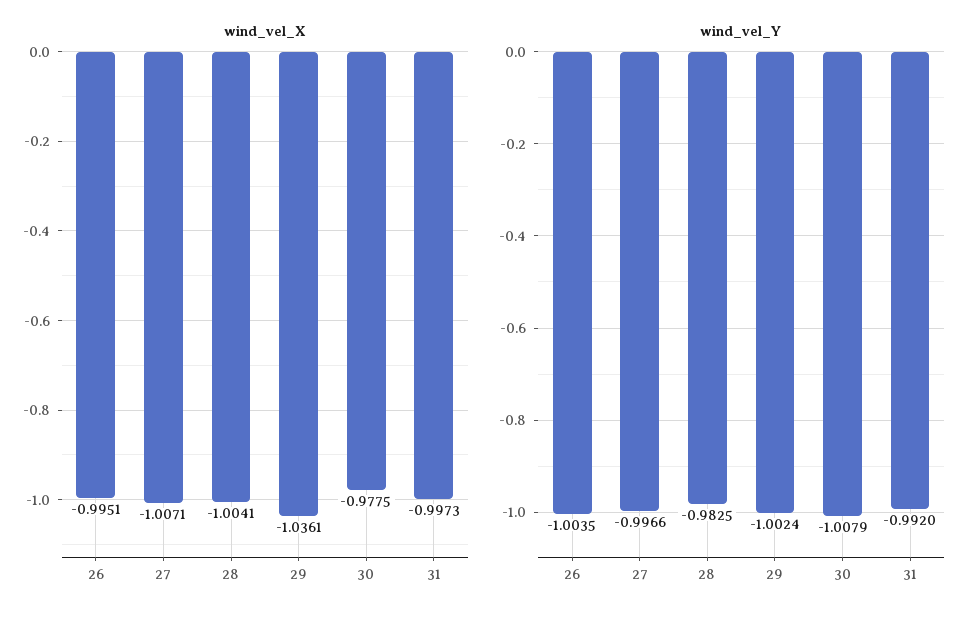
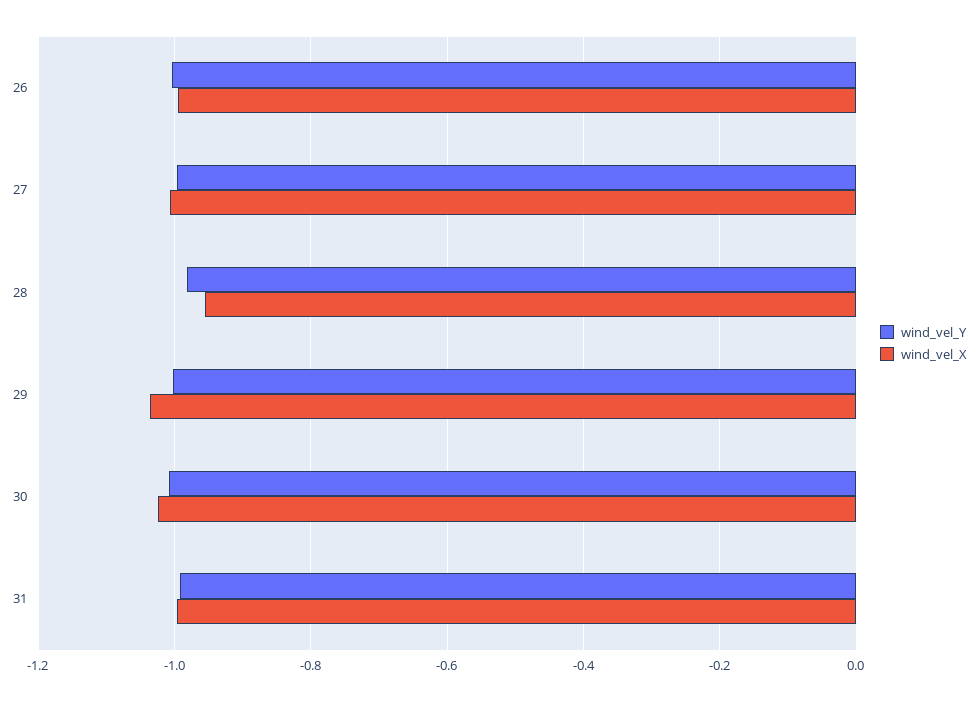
wind_vel_X, 28: -1.0041 -> -0.96
wind_vel_X, 30: -0.9775 -> -1.02

